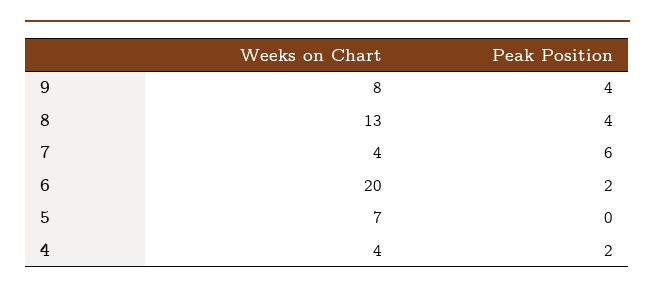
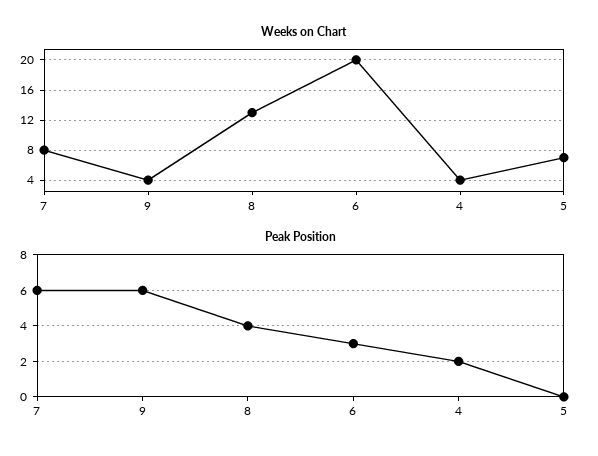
Weeks on Chart, 9: 8 -> 4
Peak Position, 9: 4 -> 6
Weeks on Chart, 7: 4 -> 8
Peak Position, 6: 2 -> 3

